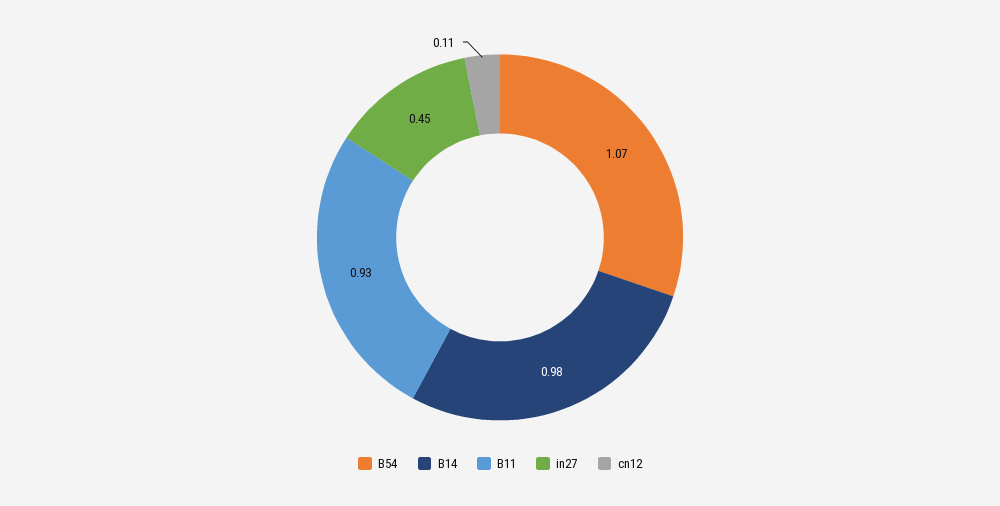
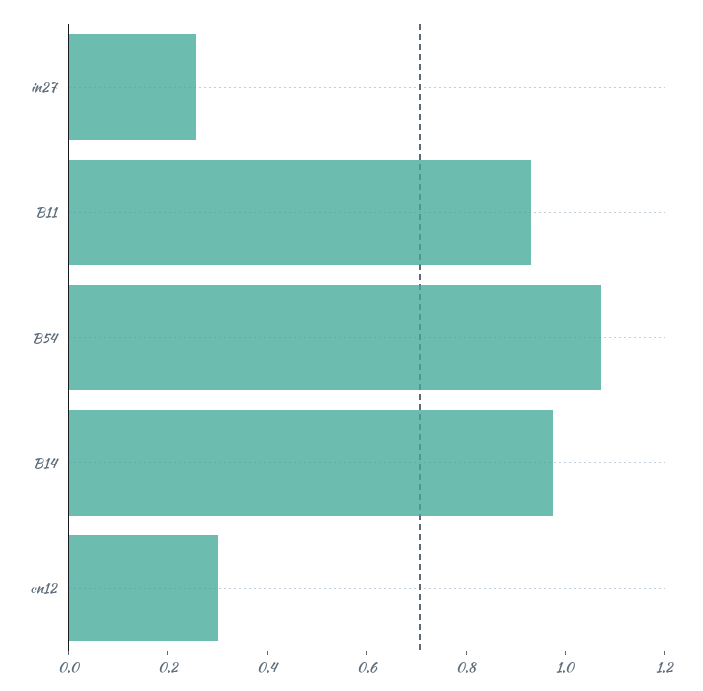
in27: 0.45 -> 0.25
cn12: 0.11 -> 0.3

